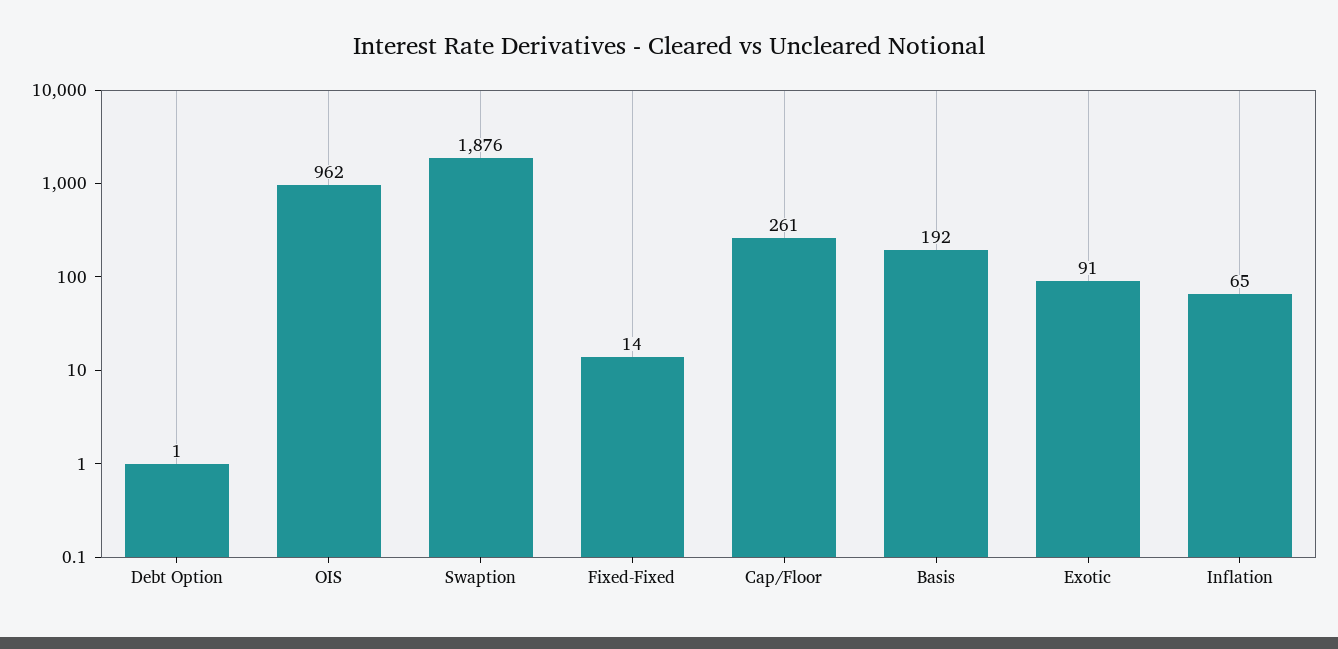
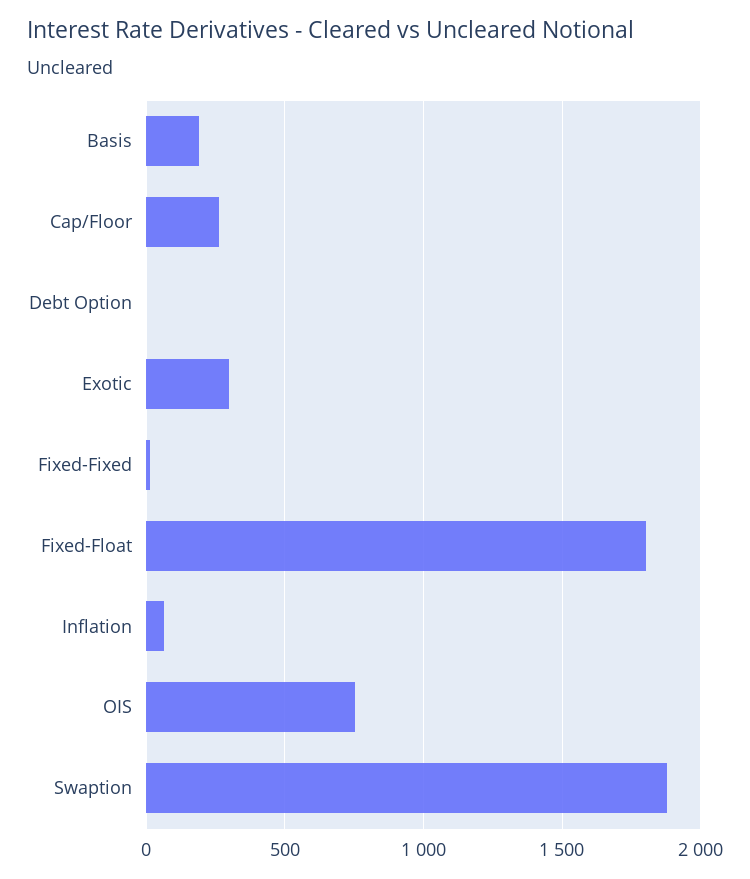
OIS: 962 -> 750
Exotic: 91 -> 300
Fixed-Float: none -> 1800

